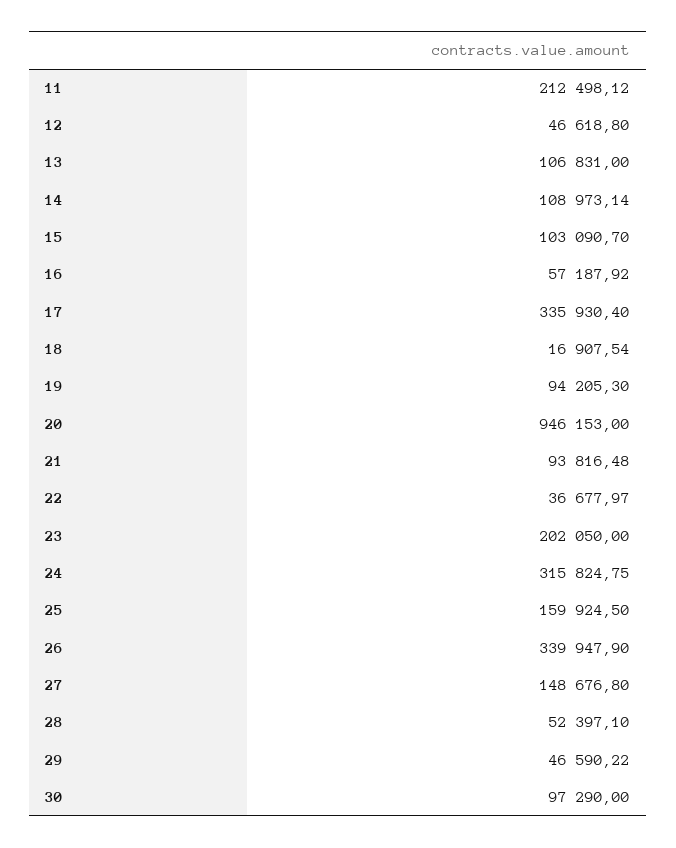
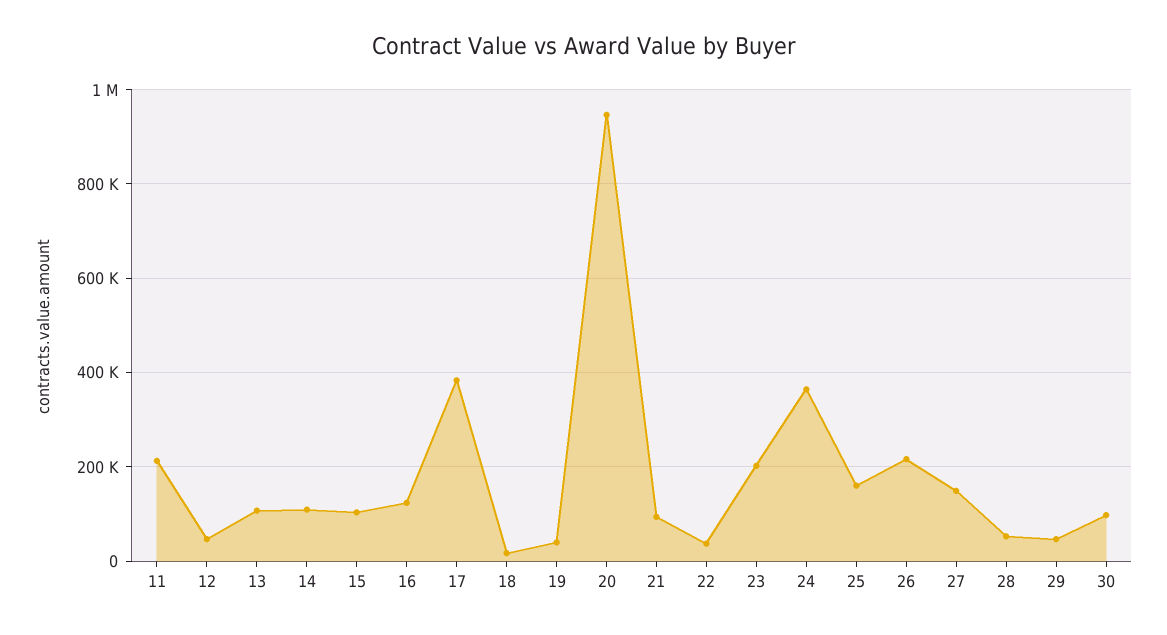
16: 57187.92 -> 120000
17: 335930.4 -> 380000
19: 94205.3 -> 40000
24: 315824.75 -> 360000
26: 339947.9 -> 220000

